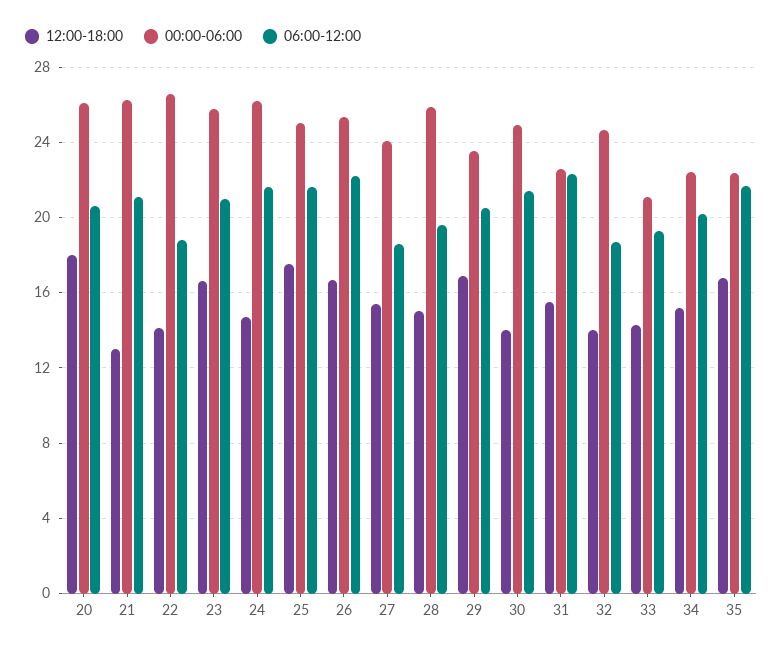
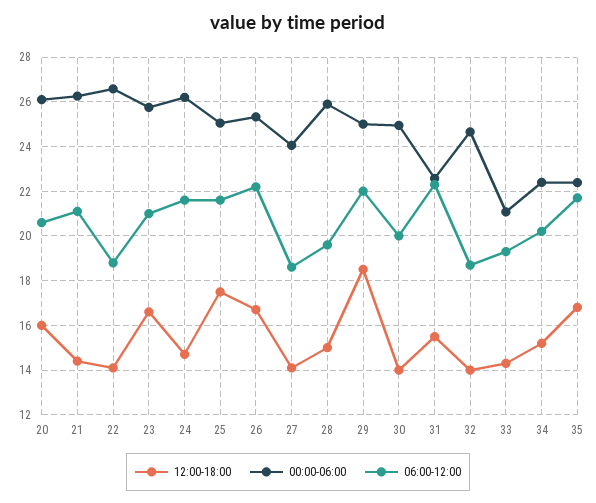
12:00-18:00, 20: 18 -> 16
12:00-18:00, 21: 13 -> 14.5
12:00-18:00, 27: 15.5 -> 14
12:00-18:00, 29: 17 -> 18.5
00:00-06:00, 29: 23.5 -> 25
06:00-12:00, 29: 20.5 -> 22
06:00-12:00, 30: 21.5 -> 20

